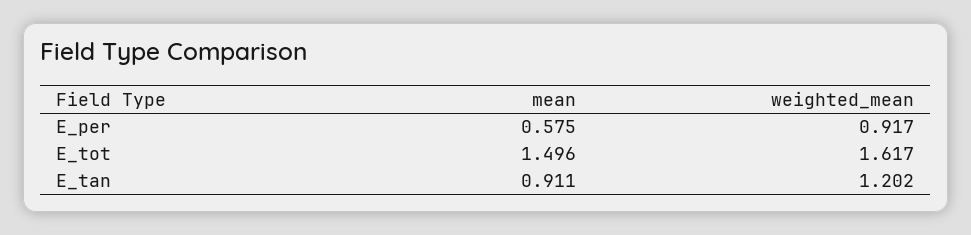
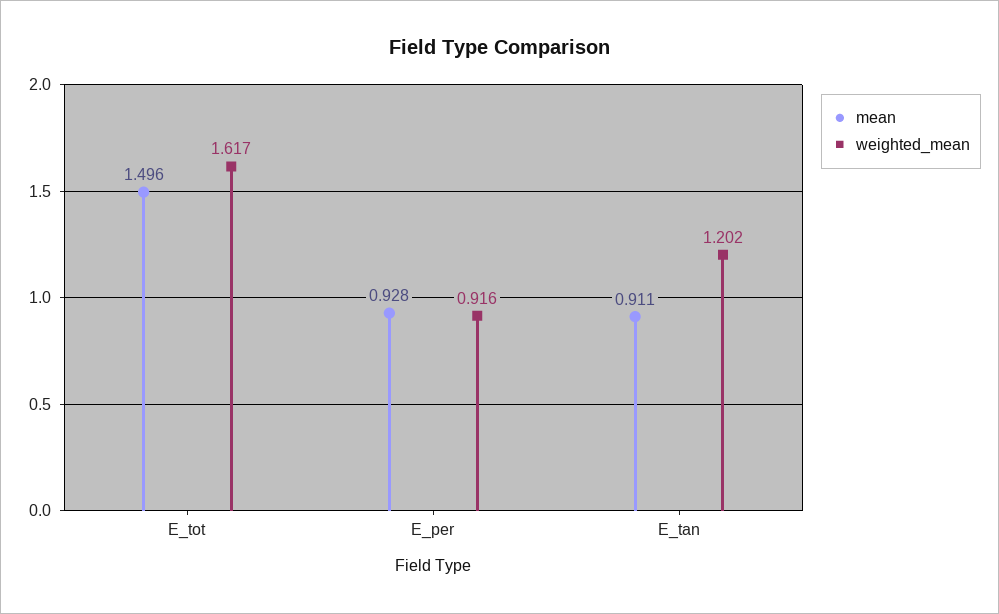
mean, E_per: 0.575 -> 0.928
weighted_mean, E_per: 0.917 -> 0.916

